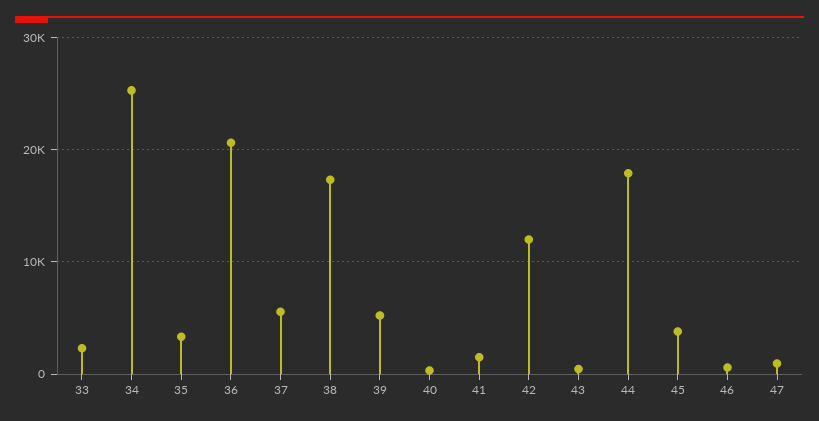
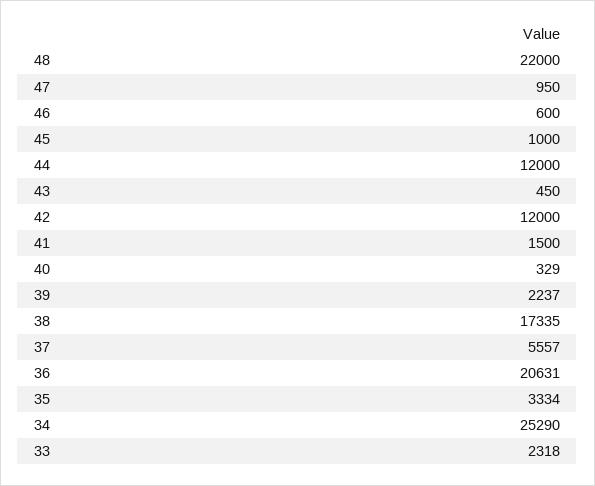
39: 5000 -> 2237
44: 18000 -> 12000
45: 4000 -> 1000
48: none -> 22000

